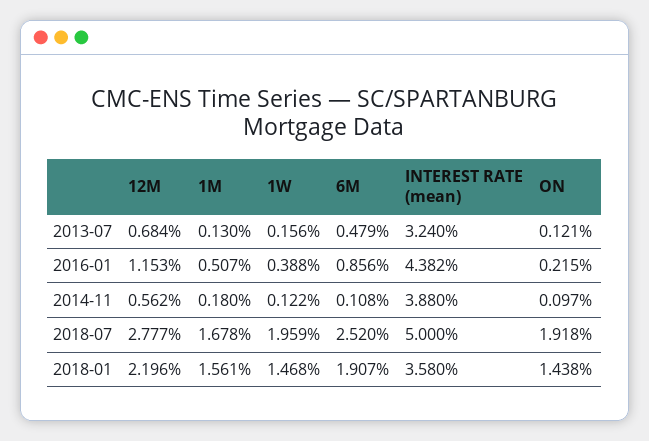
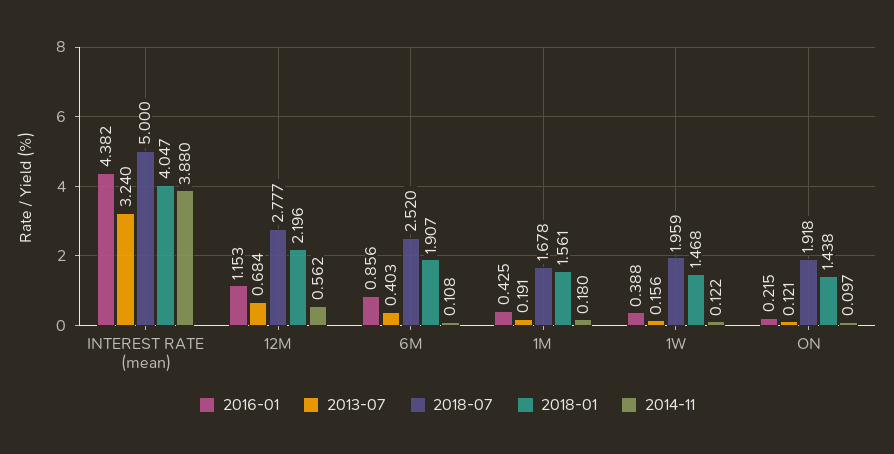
2013-07, 1M: 0.13 -> 0.191
2013-07, 6M: 0.479 -> 0.403
2016-01, 1M: 0.507 -> 0.425
2018-01, INTEREST RATE (mean): 3.58 -> 4.047

